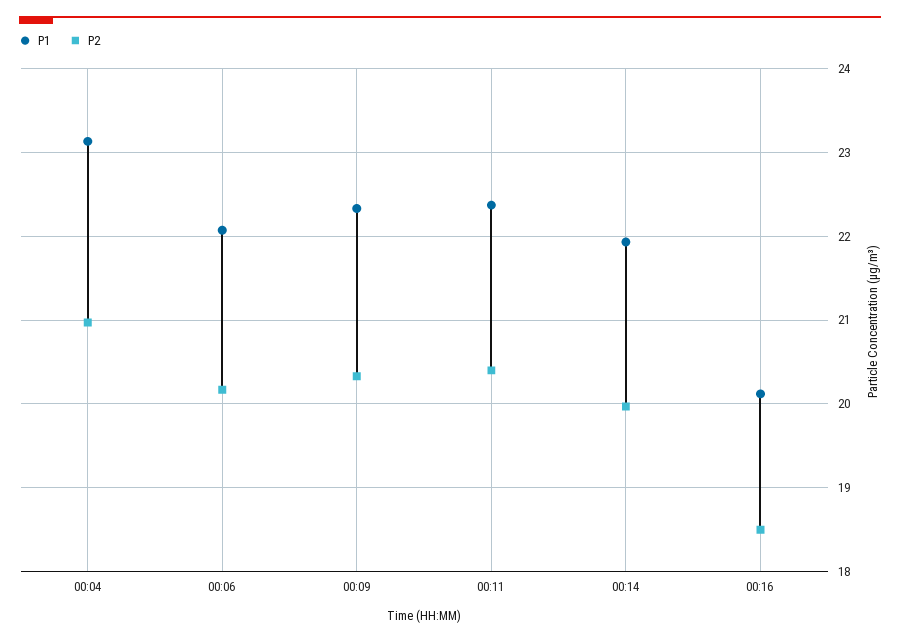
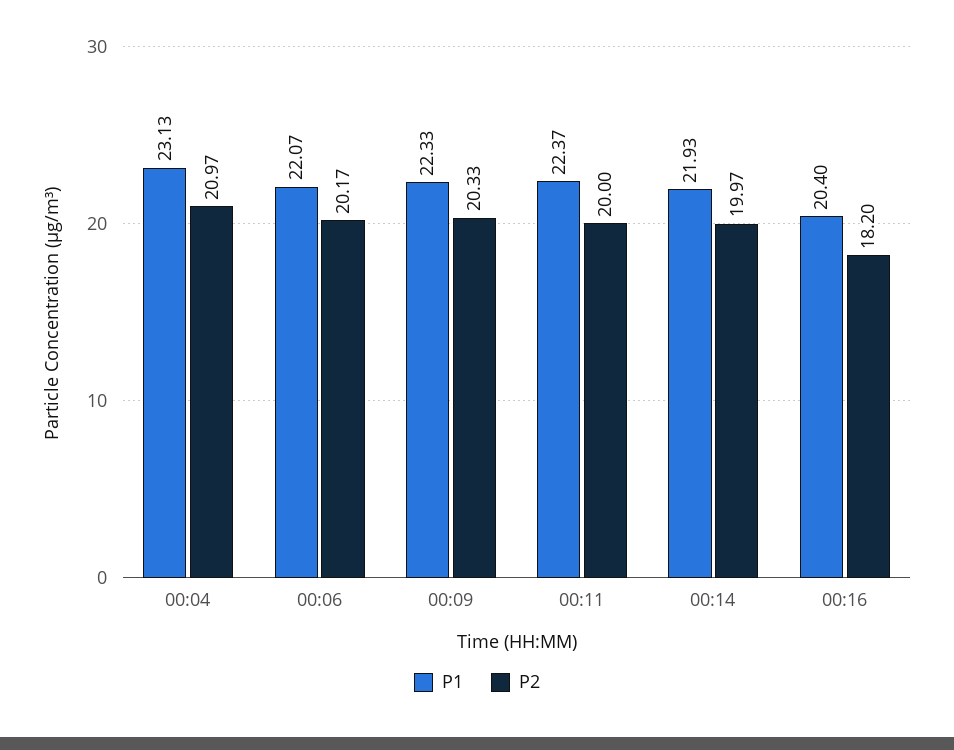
P2, 00:11: 20.4 -> 20
P1, 00:16: 20.1 -> 20.4
P2, 00:16: 18.5 -> 18.2

